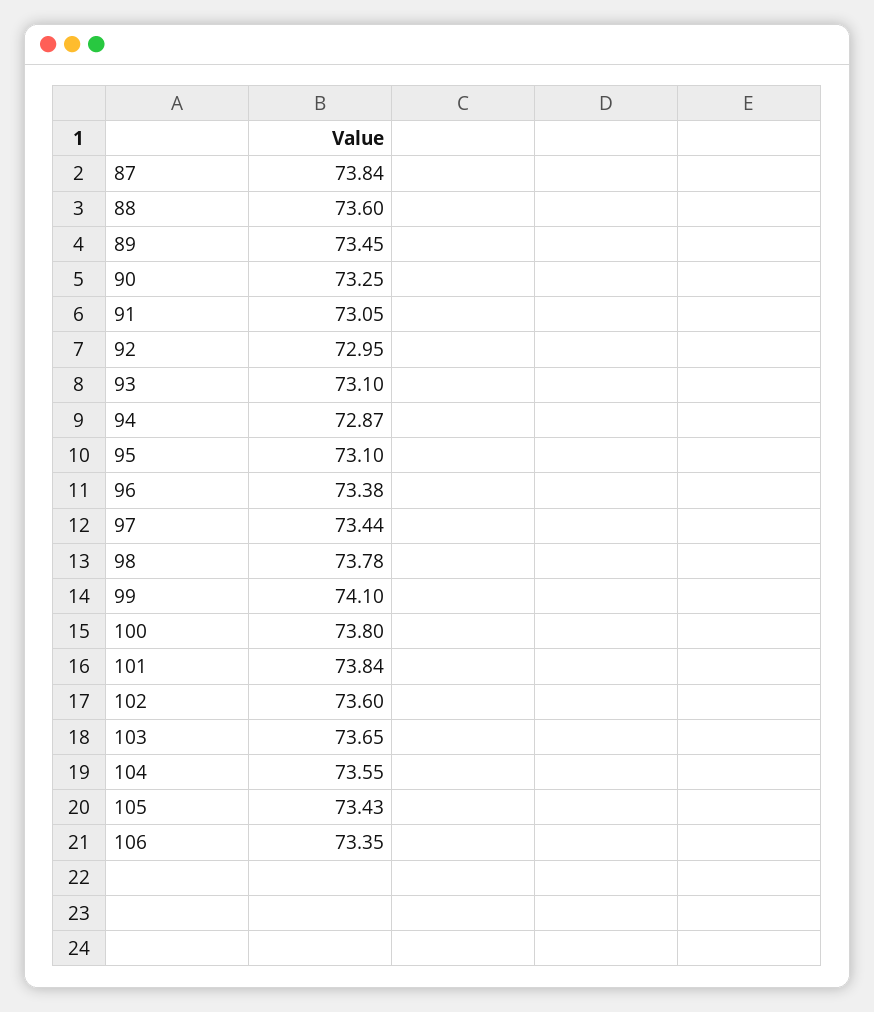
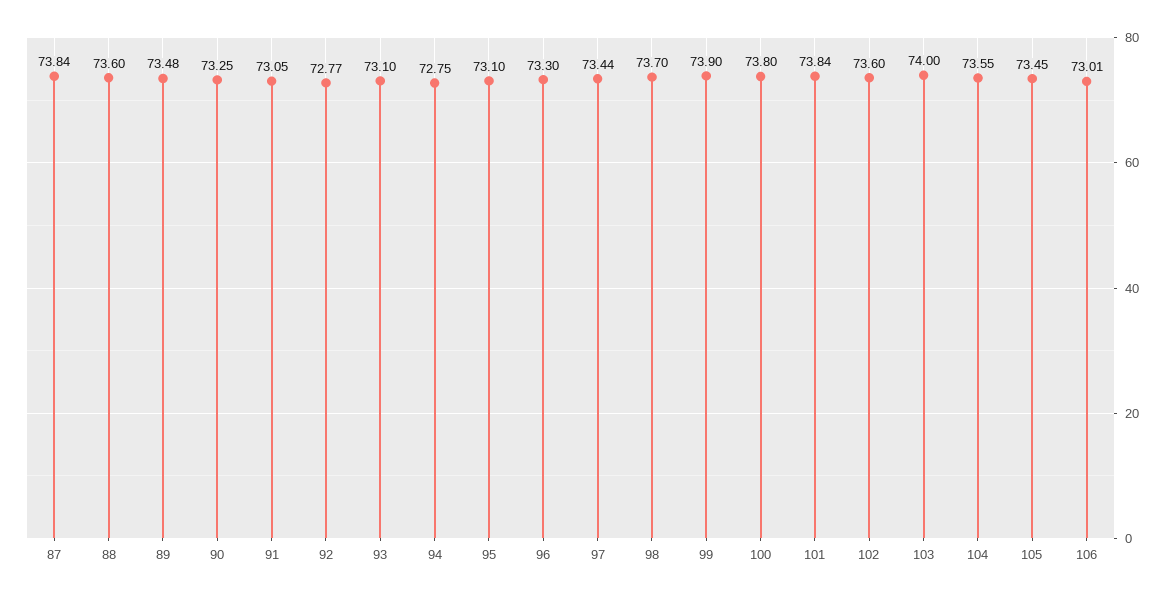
89: 73.45 -> 73.48
92: 72.95 -> 72.77
94: 72.87 -> 72.75
96: 73.38 -> 73.3
98: 73.78 -> 73.7
99: 74.1 -> 73.9
103: 73.65 -> 74
105: 73.43 -> 73.45
106: 73.35 -> 73.01

